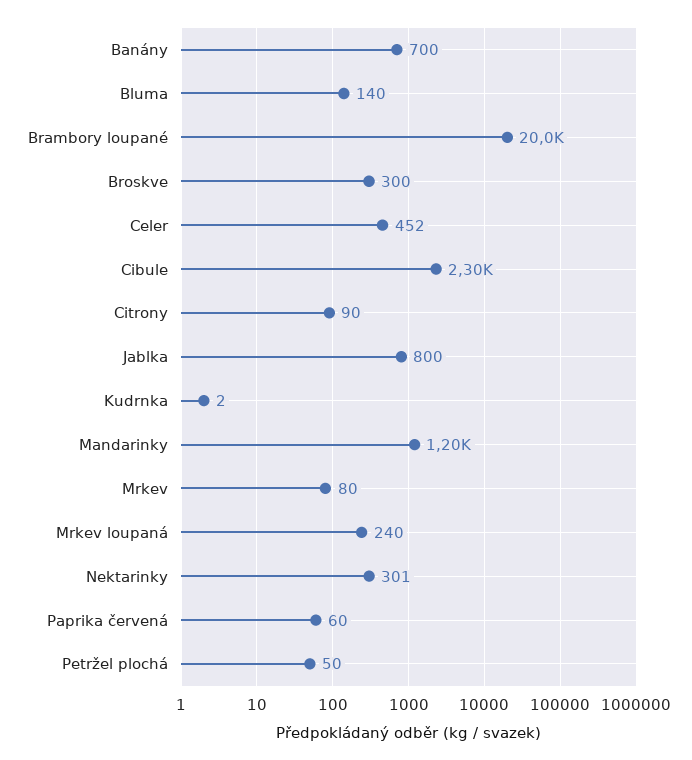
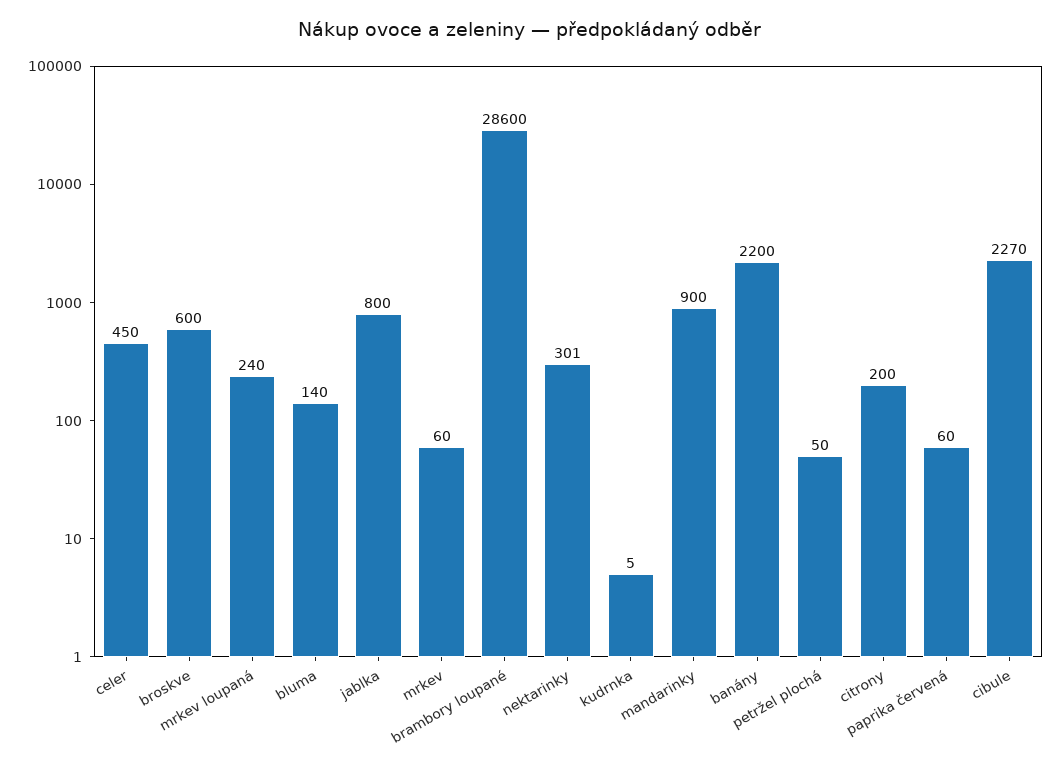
Banány: 700 -> 2200
Brambory loupané: 20000 -> 28600
Broskve: 300 -> 600
Celer: 452 -> 450
Cibule: 2300 -> 2270
Citrony: 90 -> 200
Kudrnka: 2 -> 5
Mandarinky: 1200 -> 900
Mrkev: 80 -> 60

